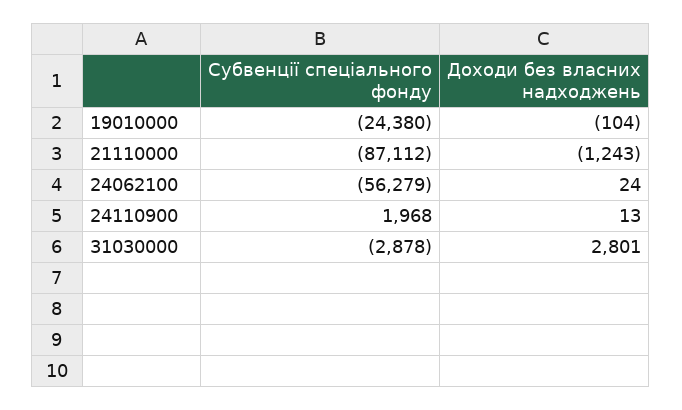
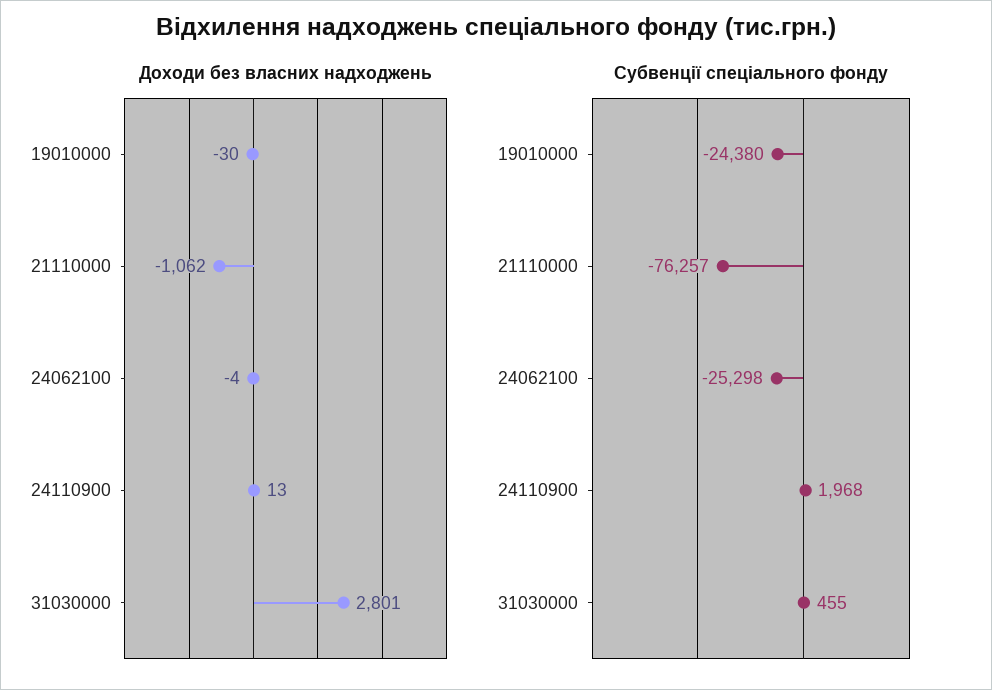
Доходи без власних надходжень, 19010000: -104 -> -30
Субвенції спеціального фонду, 21110000: -87112 -> -76257
Доходи без власних надходжень, 21110000: -1243 -> -1062
Субвенції спеціального фонду, 24062100: -56279 -> -25298
Доходи без власних надходжень, 24062100: 24 -> -4
Субвенції спеціального фонду, 31030000: -2878 -> 455

